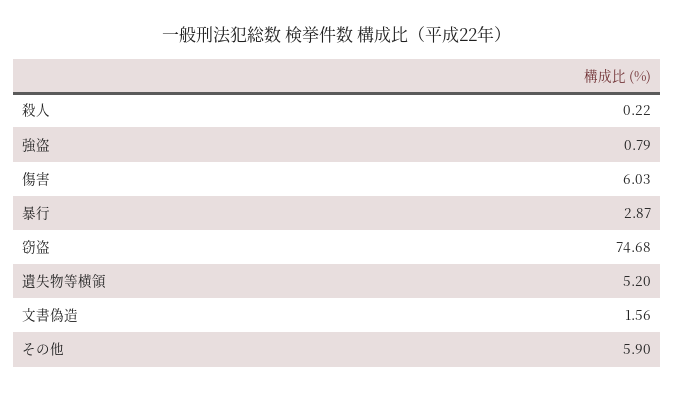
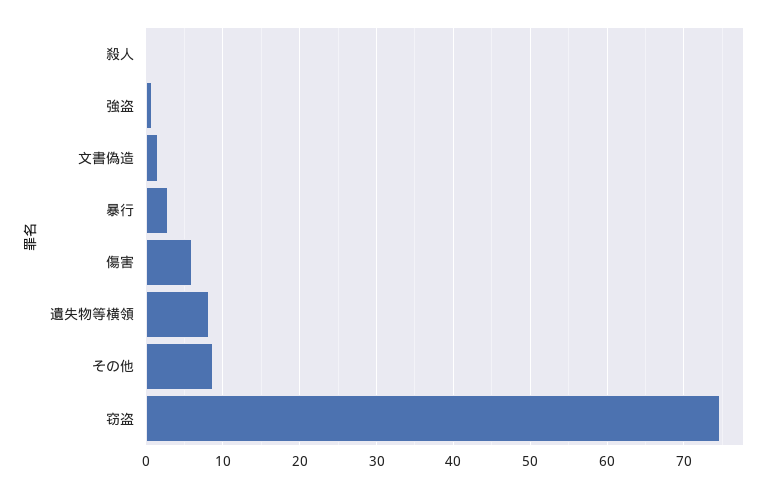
遺失物等横領: 5.2 -> 8
その他: 5.9 -> 9

